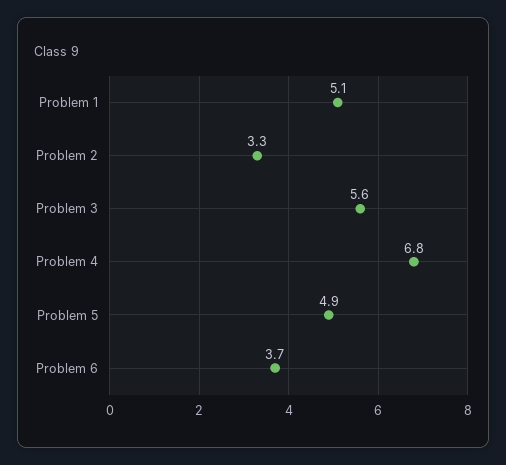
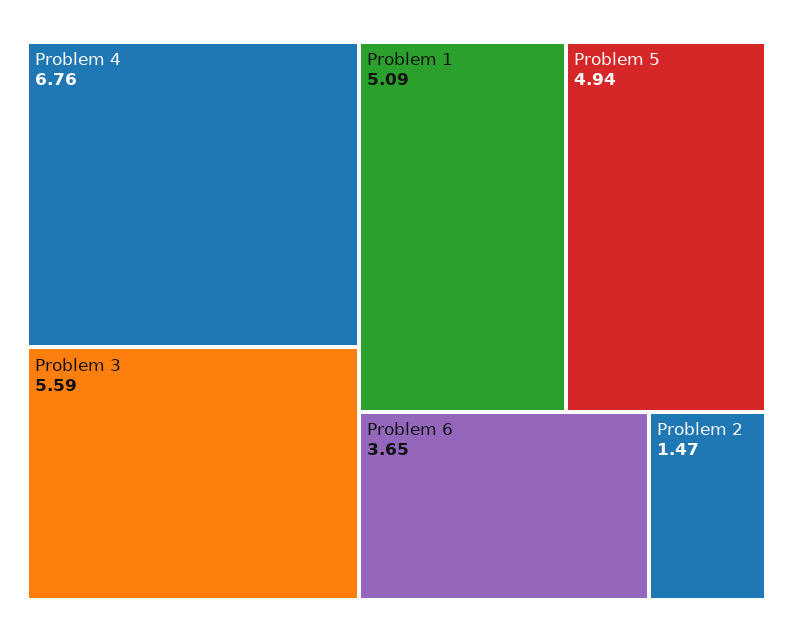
Problem 2: 3.3 -> 1.47

